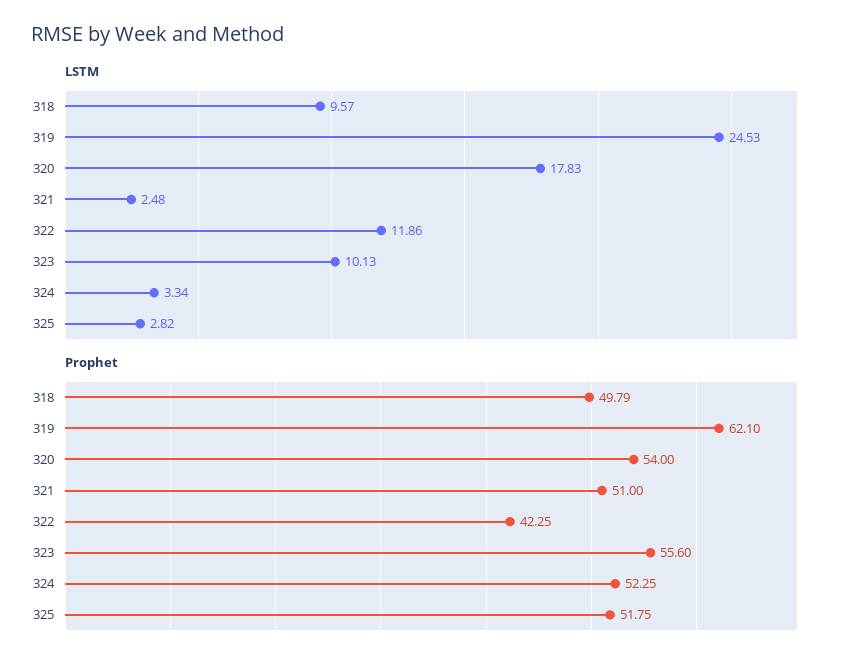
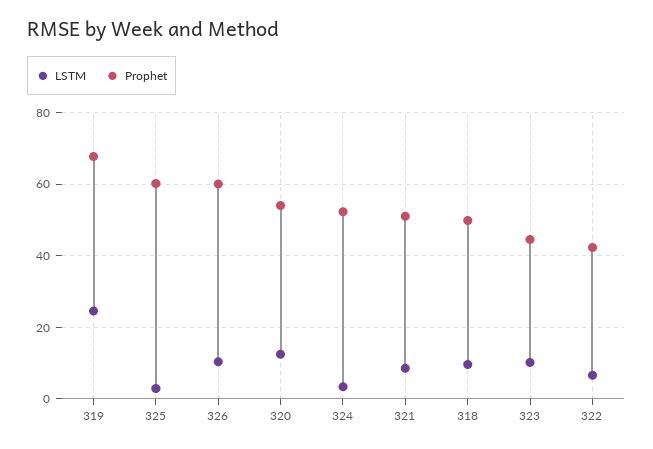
LSTM, 320: 17.83 -> 12
LSTM, 321: 2.48 -> 8
LSTM, 322: 11.86 -> 6
Prophet, 319: 62.1 -> 68
Prophet, 323: 55.6 -> 44
Prophet, 325: 51.75 -> 60
LSTM, 326: none -> 10
Prophet, 326: none -> 60

